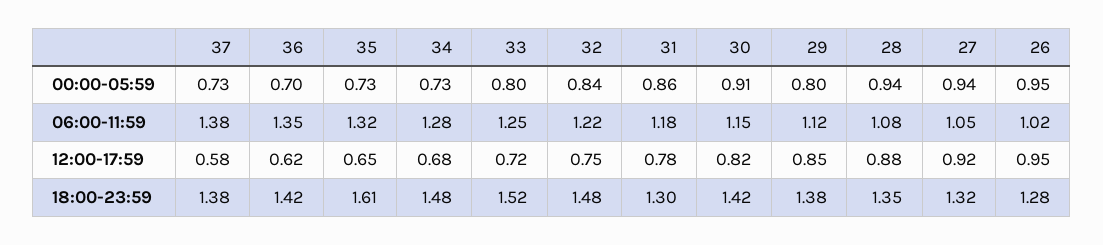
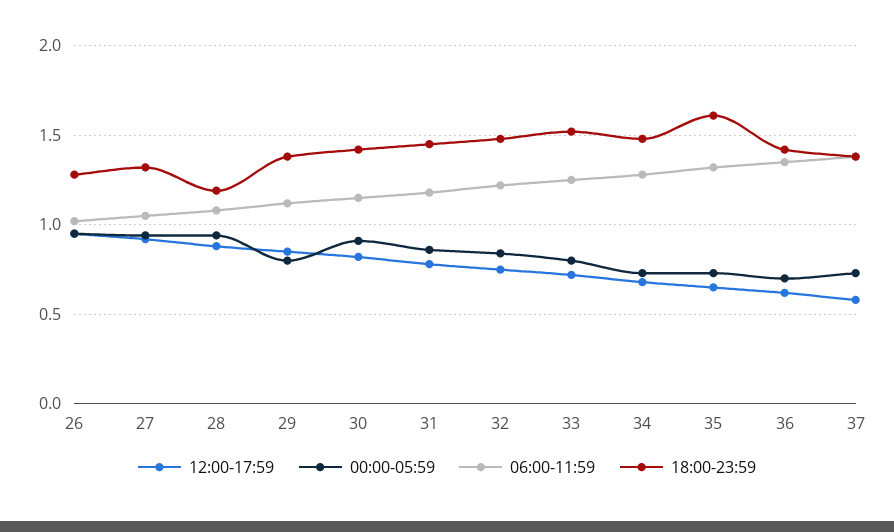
18:00-23:59, 31: 1.3 -> 1.45
18:00-23:59, 28: 1.35 -> 1.2

